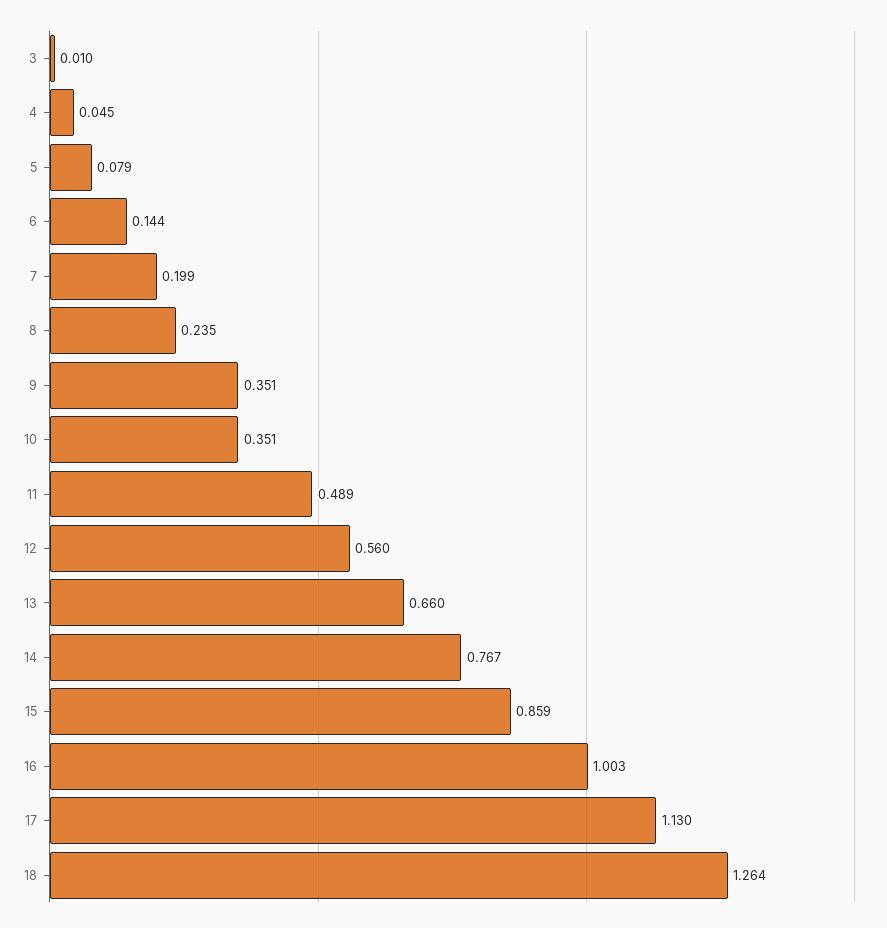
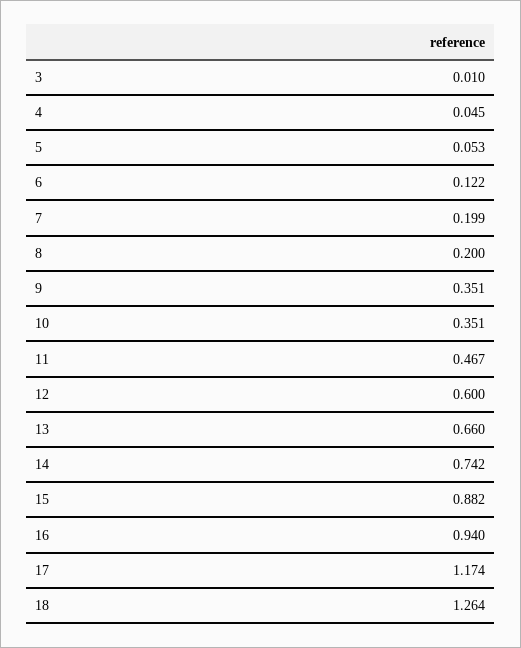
5: 0.079 -> 0.053
6: 0.144 -> 0.122
8: 0.235 -> 0.2
11: 0.489 -> 0.467
12: 0.56 -> 0.6
14: 0.767 -> 0.742
15: 0.859 -> 0.882
16: 1.003 -> 0.94
17: 1.13 -> 1.174

